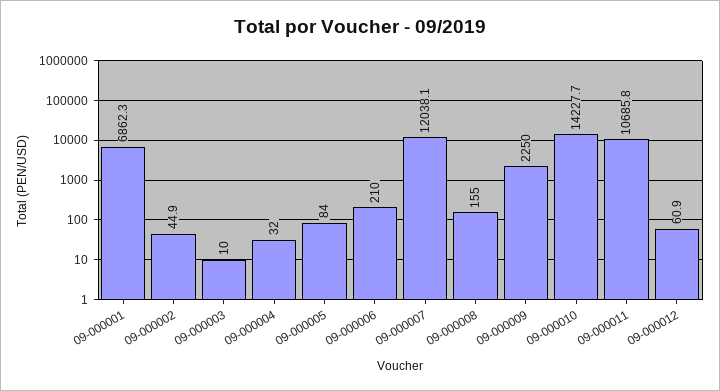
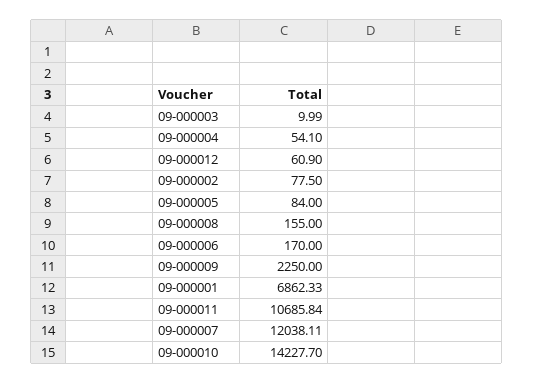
09-000002: 44.9 -> 77.5
09-000004: 32 -> 54.1
09-000006: 210 -> 170

